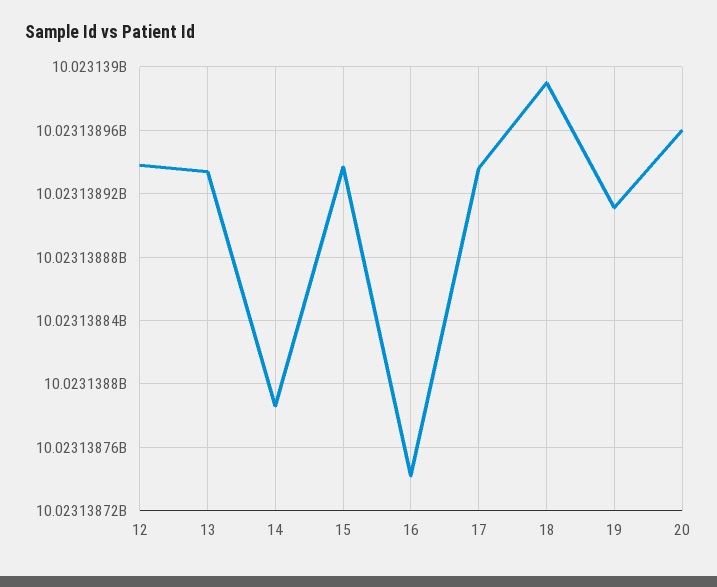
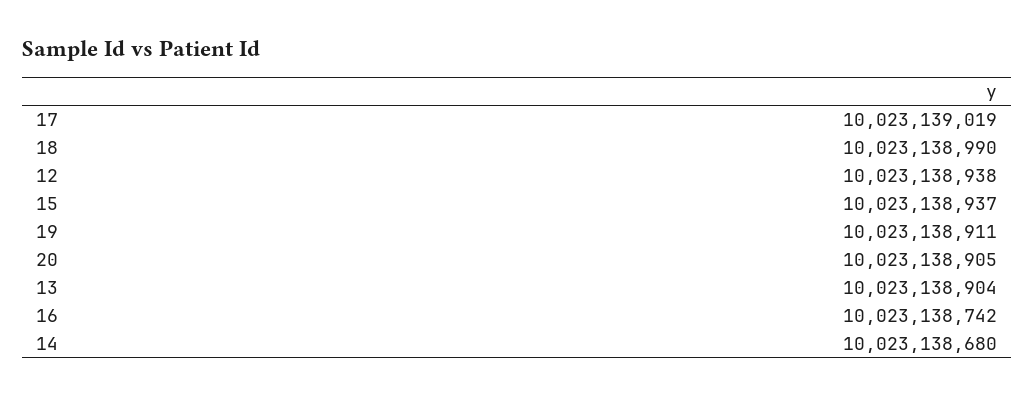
13: 10023138935 -> 10023138904
14: 10023138785 -> 10023138680
17: 10023138935 -> 10023139019
20: 10023138960 -> 10023138905

